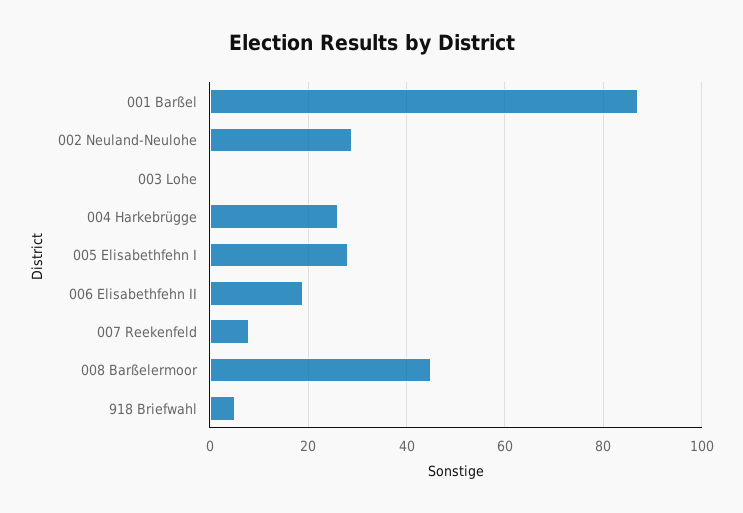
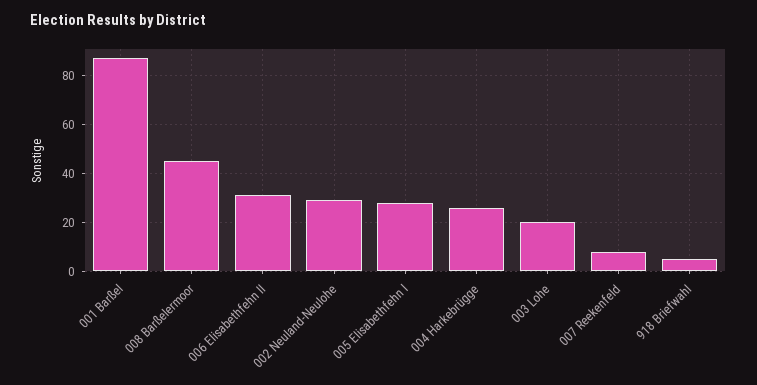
003 Lohe: 0 -> 20
006 Elisabethfehn II: 20 -> 30

